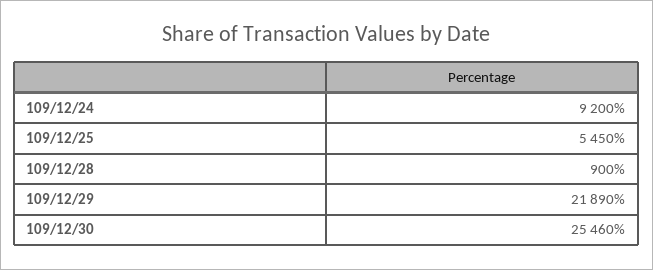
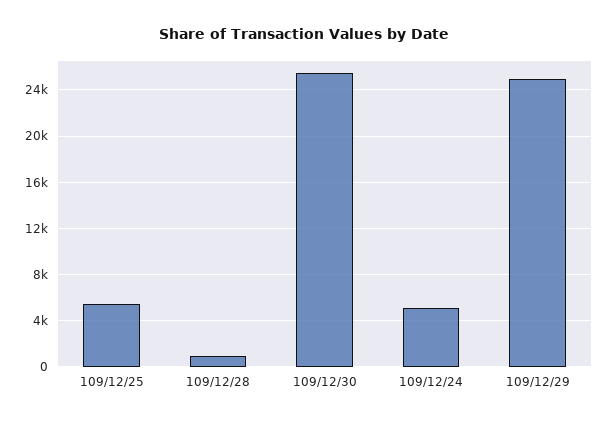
109/12/24: 9200 -> 5000
109/12/29: 21890 -> 25000

